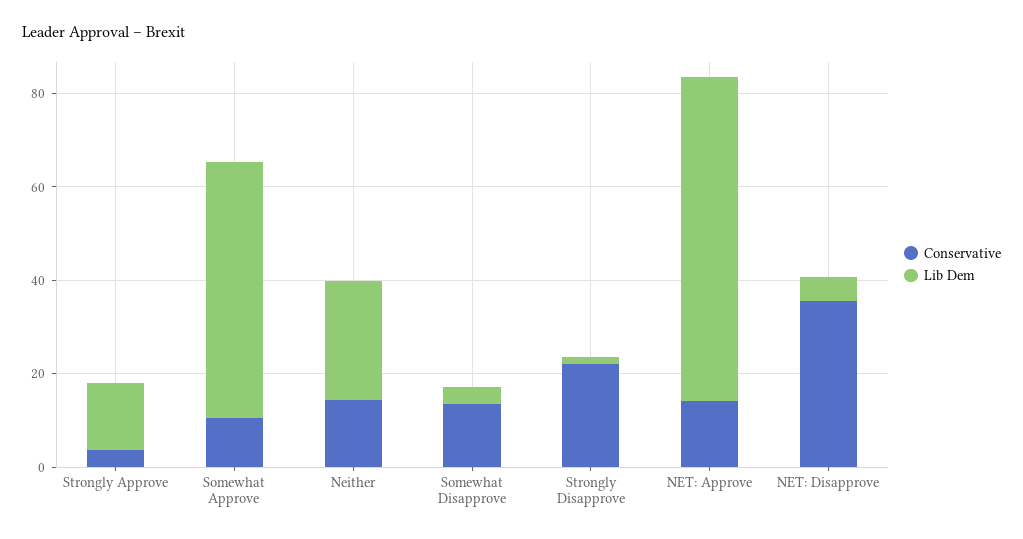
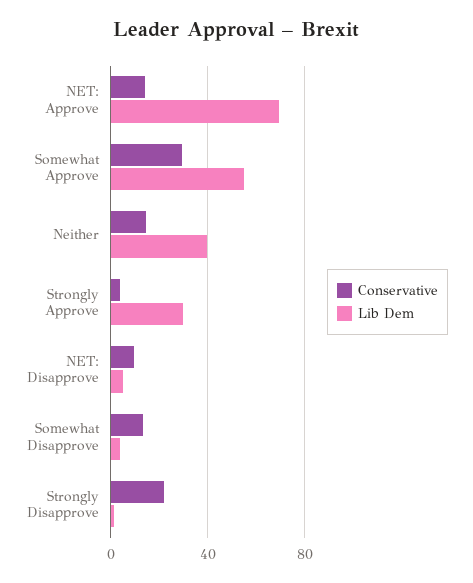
Lib Dem, Strongly Approve: 15 -> 30
Conservative, Somewhat Approve: 10 -> 30
Lib Dem, Neither: 25 -> 40
Conservative, NET: Disapprove: 35 -> 10

